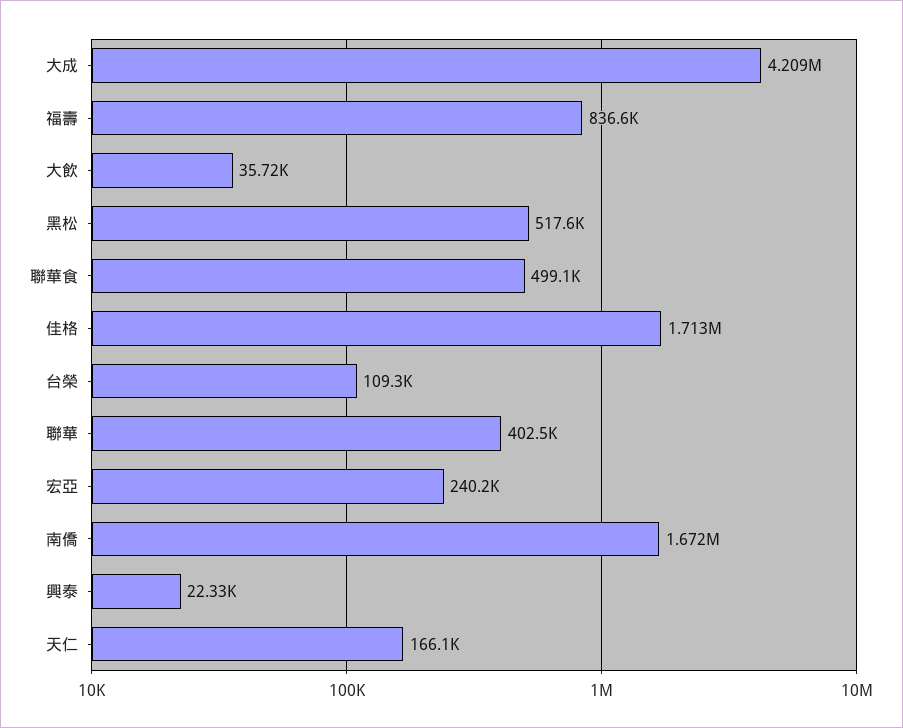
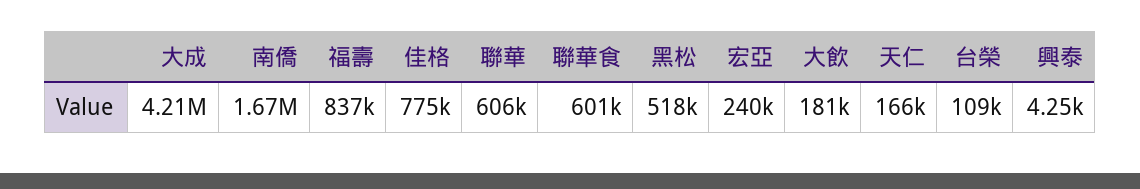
大飲: 35720 -> 181000
聯華食: 499100 -> 601000
佳格: 1713000 -> 775000
聯華: 402500 -> 606000
興泰: 22330 -> 4250

